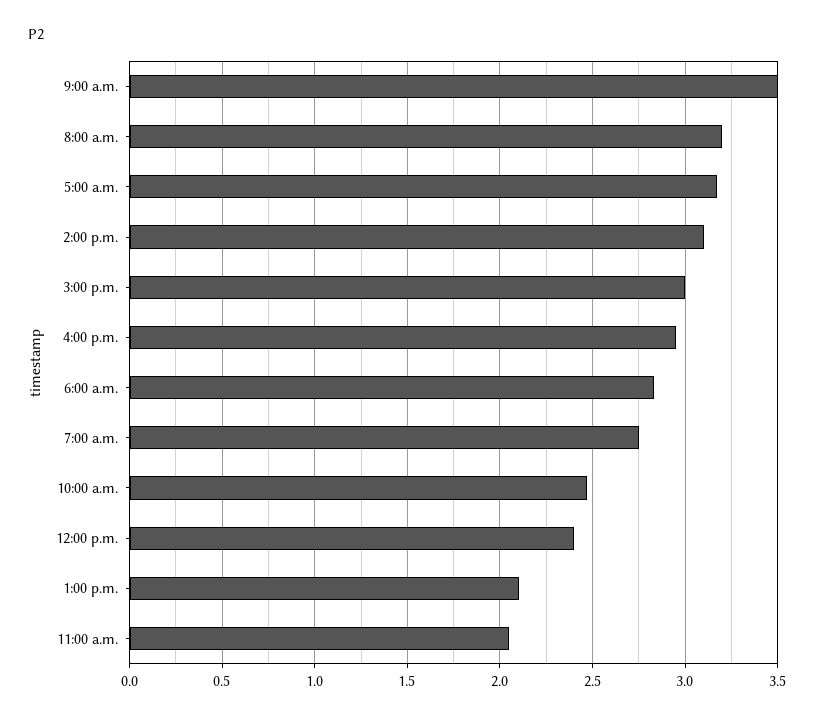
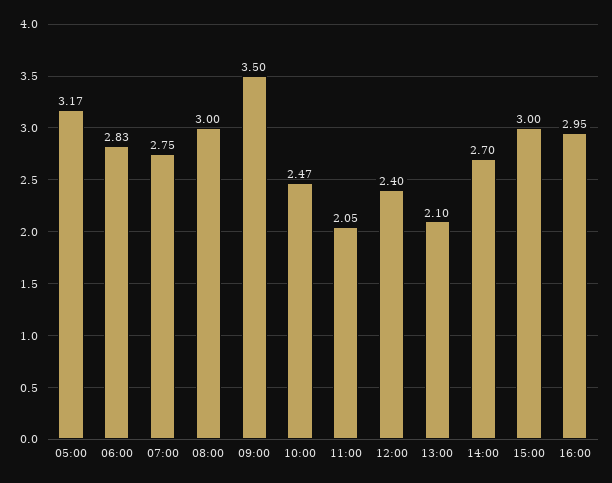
8:00 a.m.: 3.2 -> 3
2:00 p.m.: 3.1 -> 2.7

